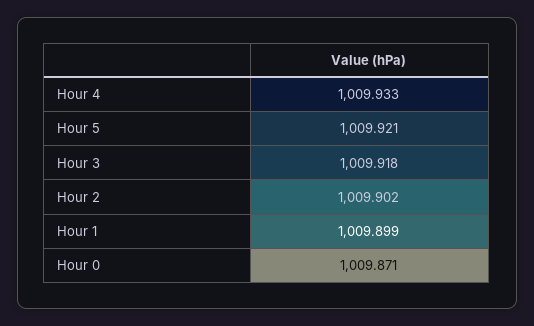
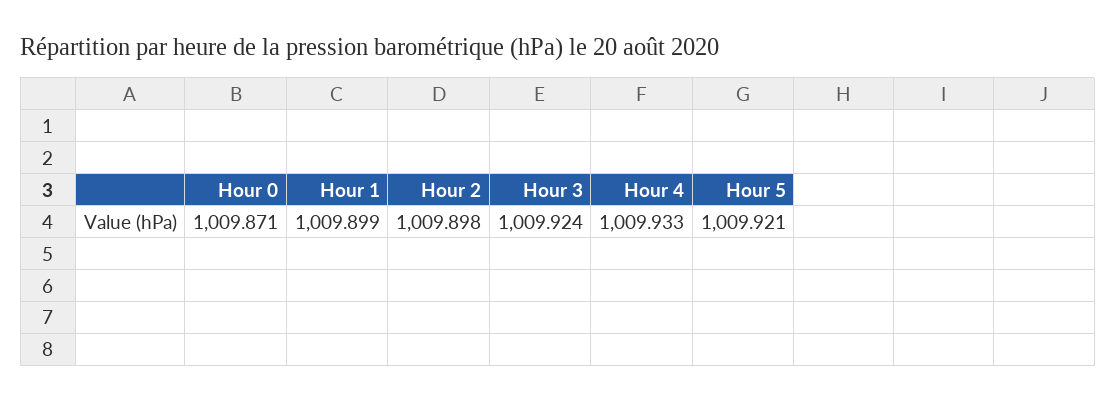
Hour 3: 1009.918 -> 1009.924
Hour 2: 1009.902 -> 1009.898

